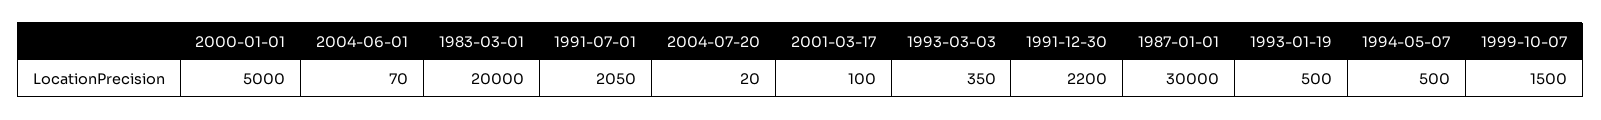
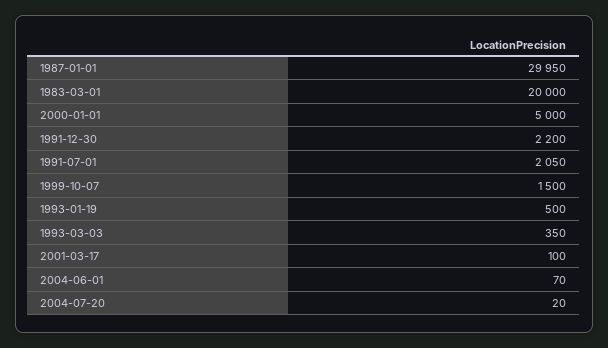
1987-01-01: 30000 -> 29950
1994-05-07: 500 -> none

